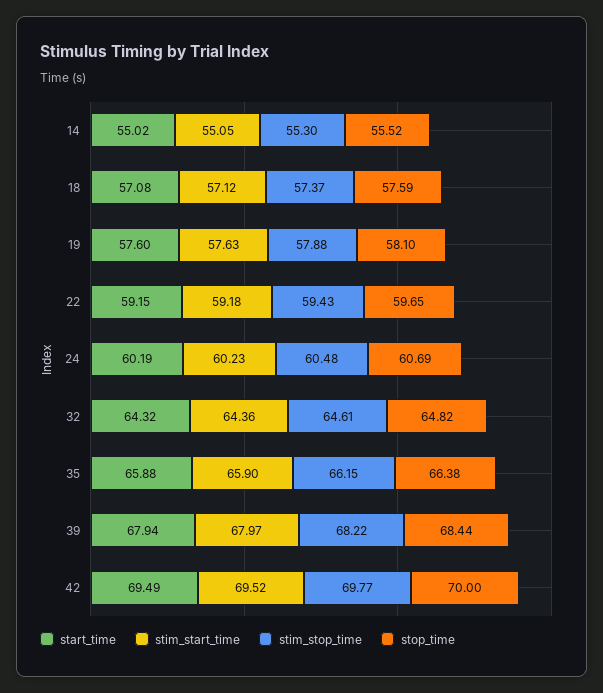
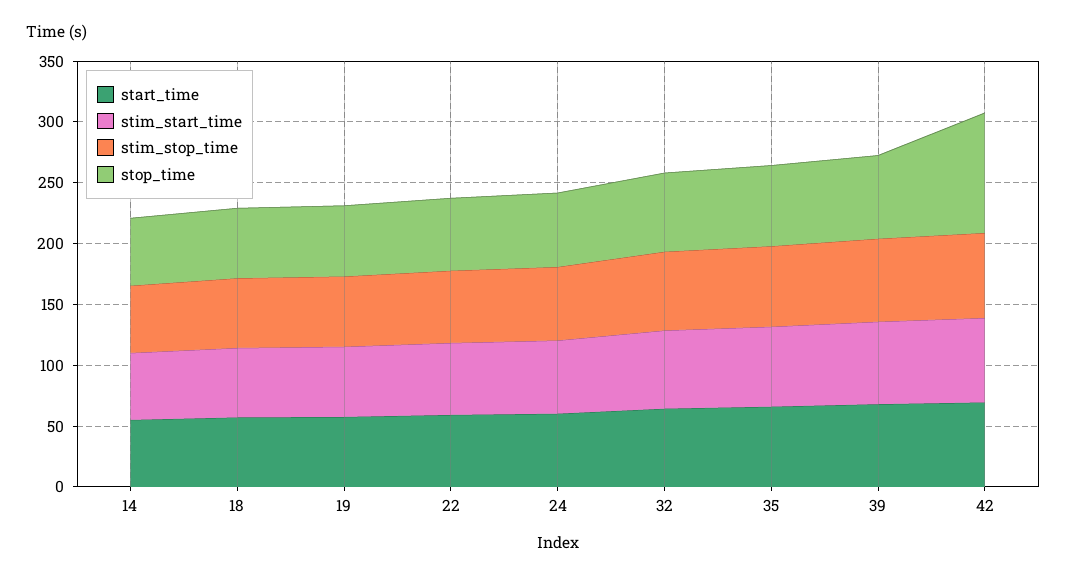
stop_time, 42: 70 -> 100

